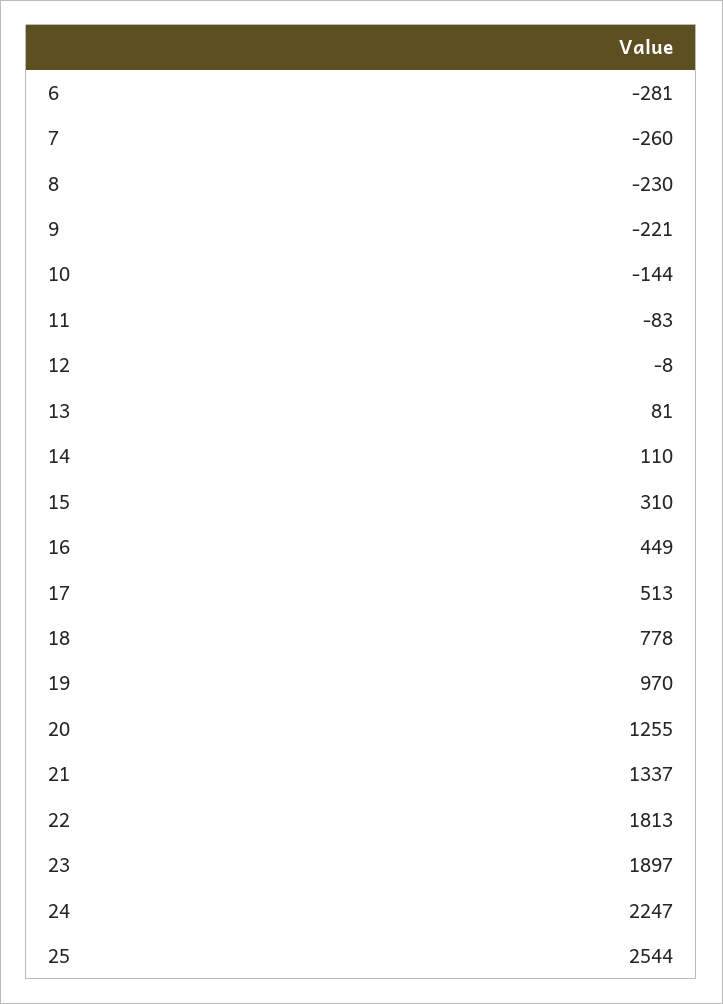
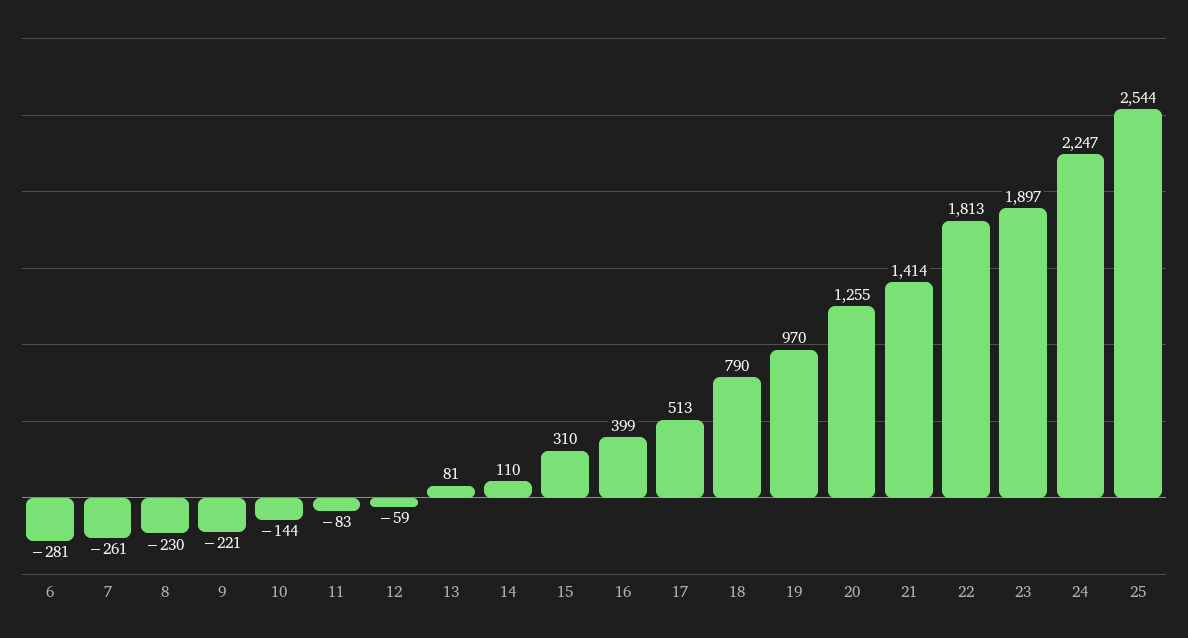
7: -260 -> -261
12: -8 -> -59
16: 449 -> 399
18: 778 -> 790
21: 1337 -> 1414

